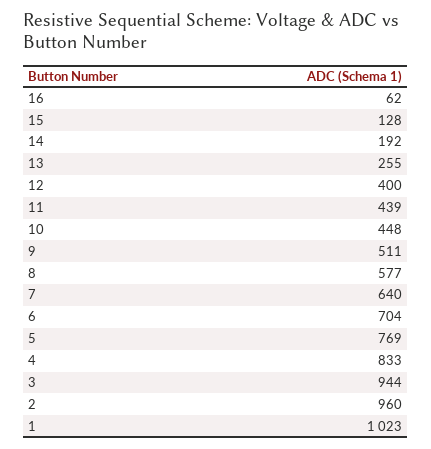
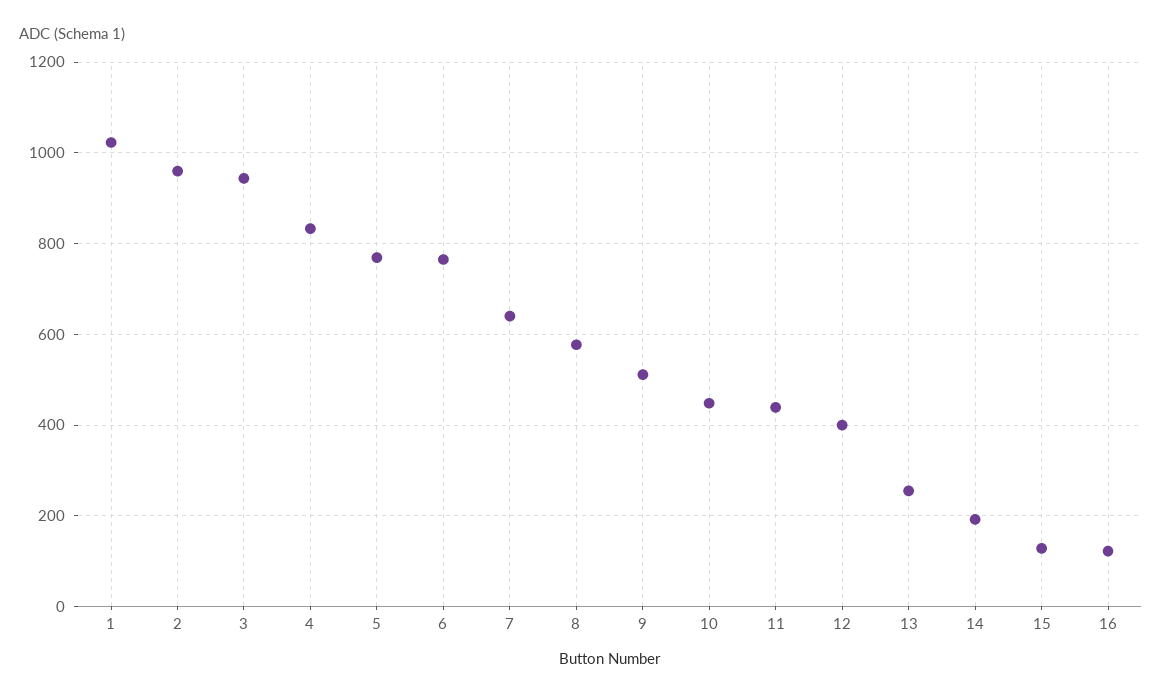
16: 62 -> 120
6: 704 -> 760

